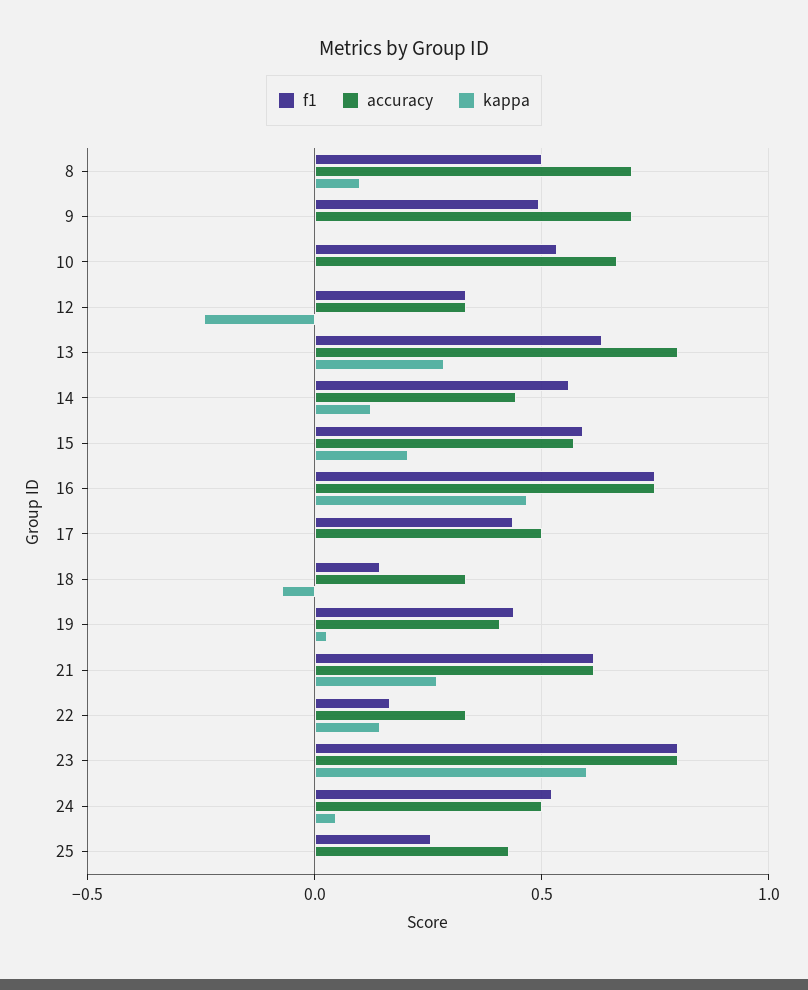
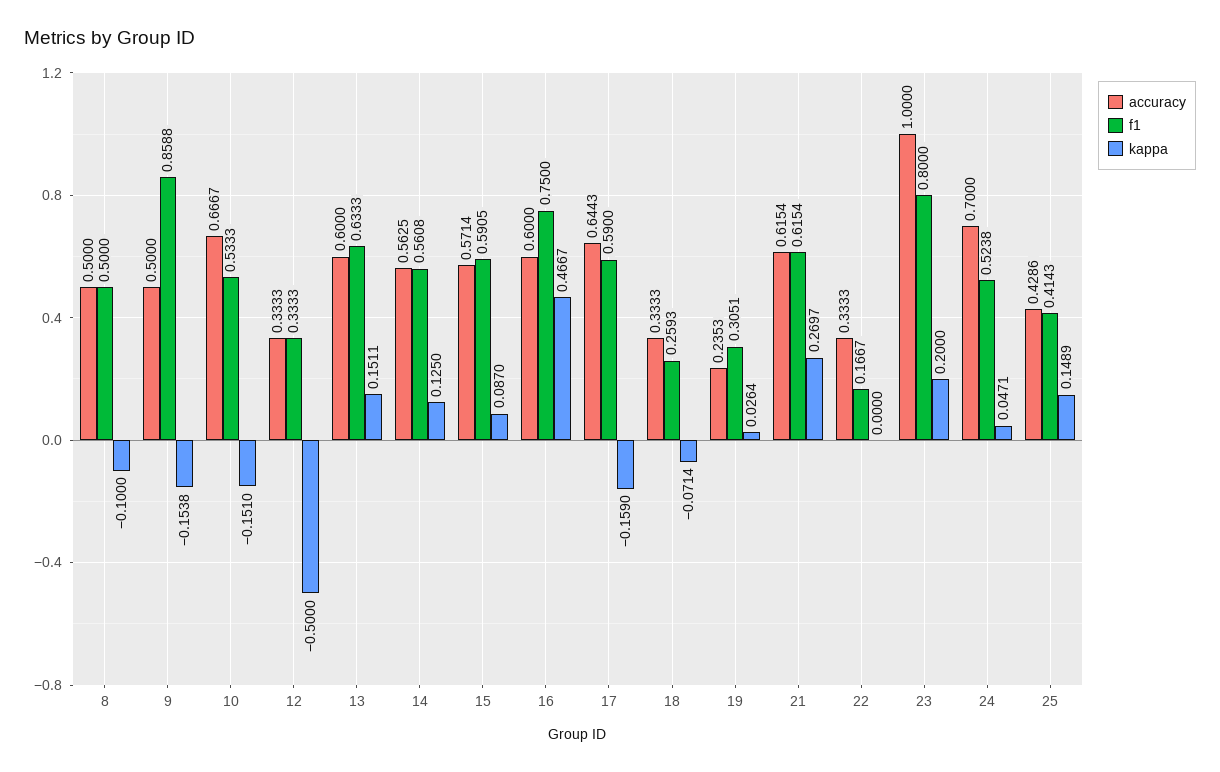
accuracy, 8: 0.7 -> 0.5
kappa, 8: 0.1 -> -0.1
f1, 9: 0.5 -> 0.8588
accuracy, 9: 0.7 -> 0.5
kappa, 9: 0 -> -0.1538
kappa, 10: 0 -> -0.151
kappa, 12: -0.25 -> -0.5
accuracy, 13: 0.8 -> 0.6
kappa, 13: 0.3 -> 0.1511
accuracy, 14: 0.45 -> 0.5625
kappa, 15: 0.2 -> 0.087
accuracy, 16: 0.75 -> 0.6
f1, 17: 0.45 -> 0.59
accuracy, 17: 0.5 -> 0.6443
kappa, 17: 0 -> -0.159
f1, 18: 0.15 -> 0.2593
f1, 19: 0.45 -> 0.3051
accuracy, 19: 0.4 -> 0.2353
kappa, 22: 0.15 -> 0
accuracy, 23: 0.8 -> 1
kappa, 23: 0.6 -> 0.2
accuracy, 24: 0.5 -> 0.7
f1, 25: 0.25 -> 0.4143
kappa, 25: 0 -> 0.1489

